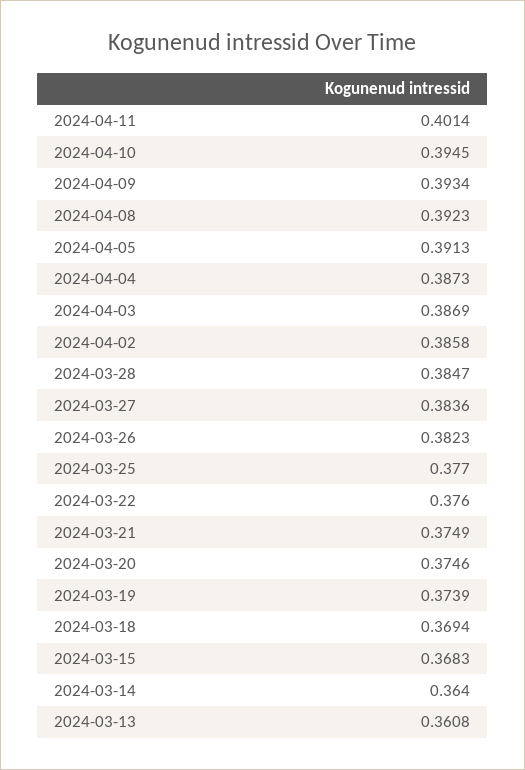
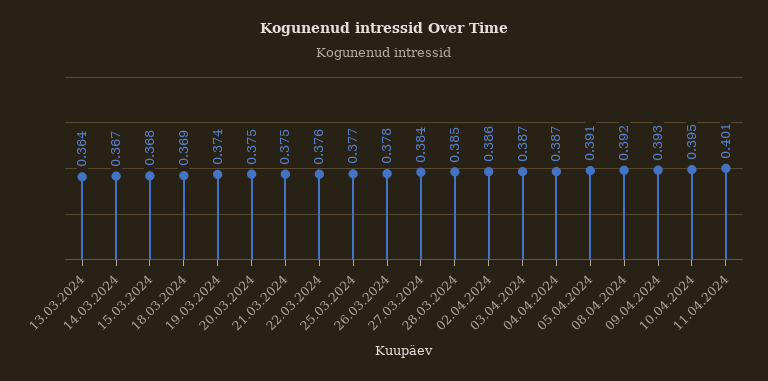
2024-03-26: 0.3823 -> 0.378
2024-03-14: 0.364 -> 0.367
2024-03-13: 0.3608 -> 0.364

